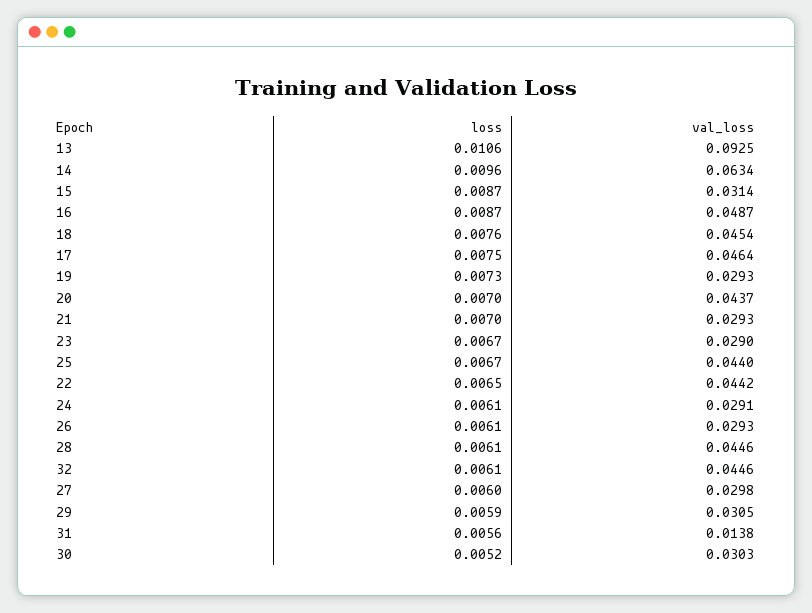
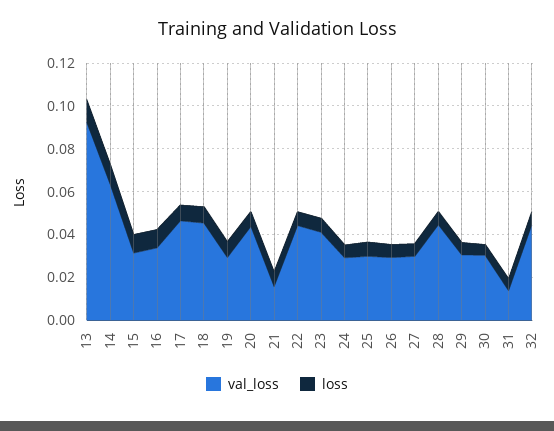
val_loss, 16: 0.0487 -> 0.035
val_loss, 21: 0.0293 -> 0.015
val_loss, 23: 0.029 -> 0.04
val_loss, 25: 0.044 -> 0.03

